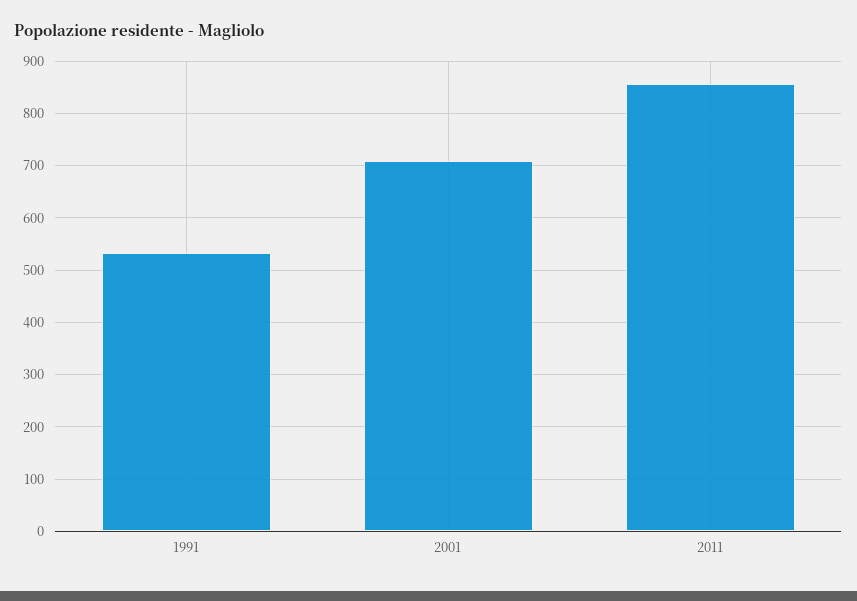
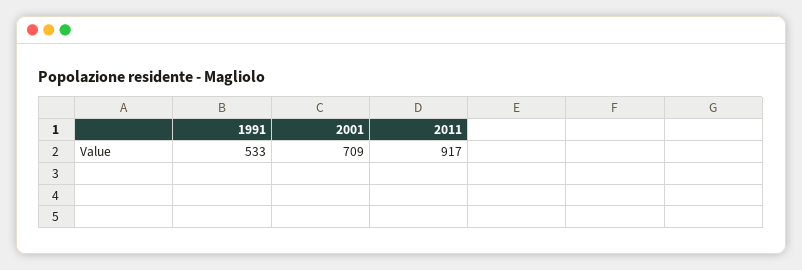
2011: 860 -> 917

